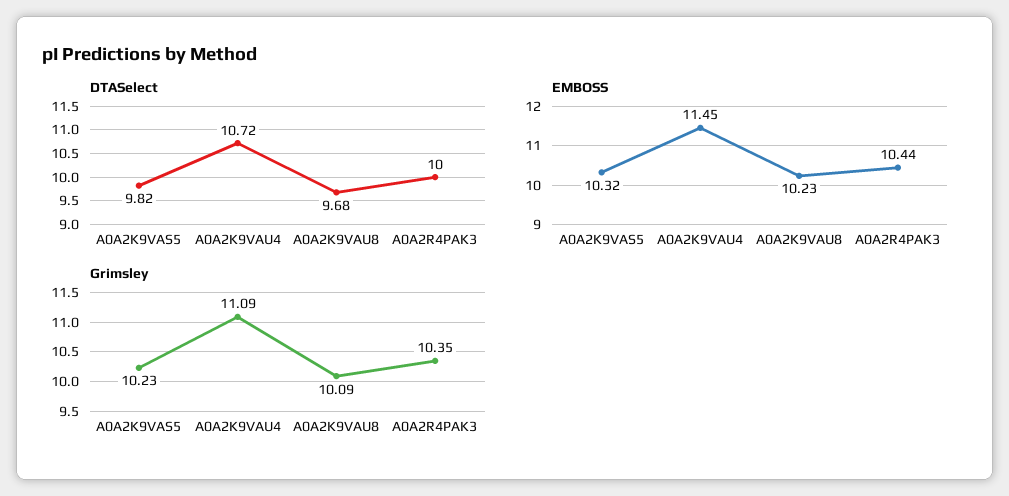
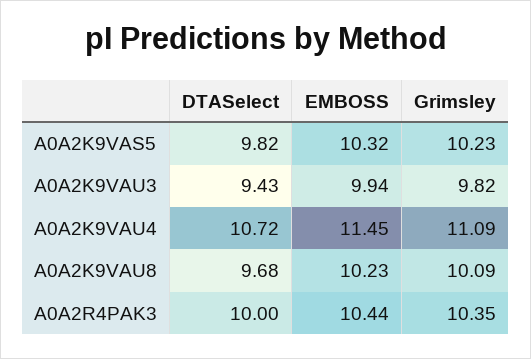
DTASelect, A0A2K9VAU3: none -> 9.43
EMBOSS, A0A2K9VAU3: none -> 9.94
Grimsley, A0A2K9VAU3: none -> 9.82

